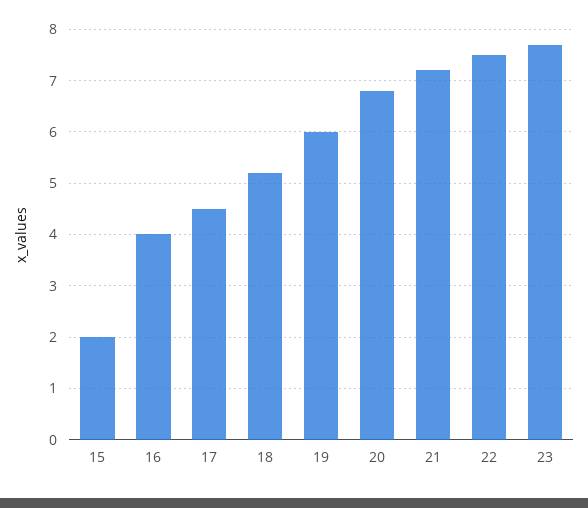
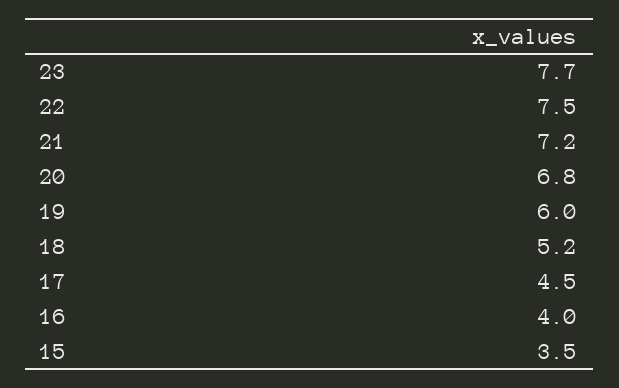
15: 2 -> 3.5

